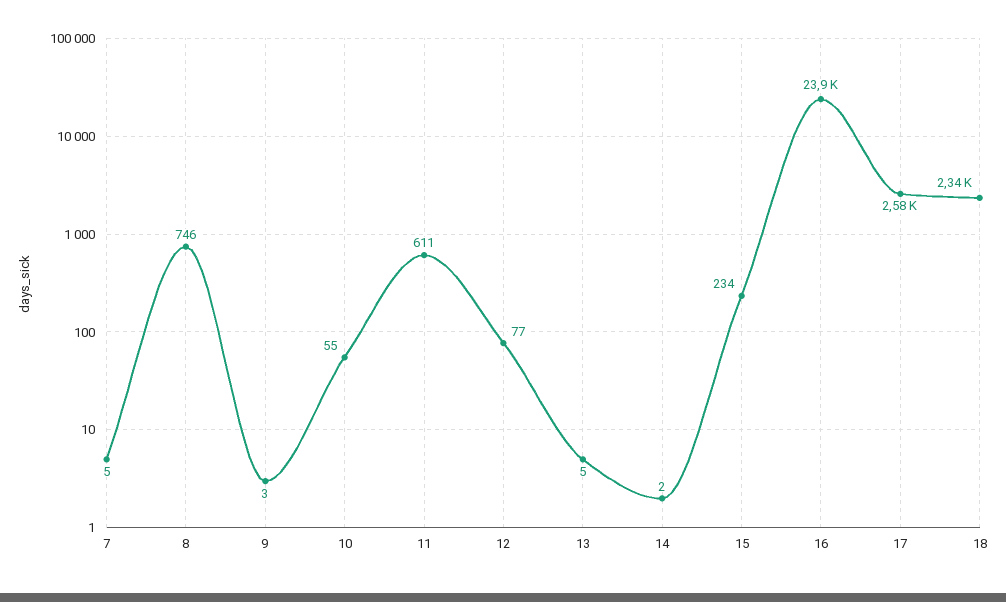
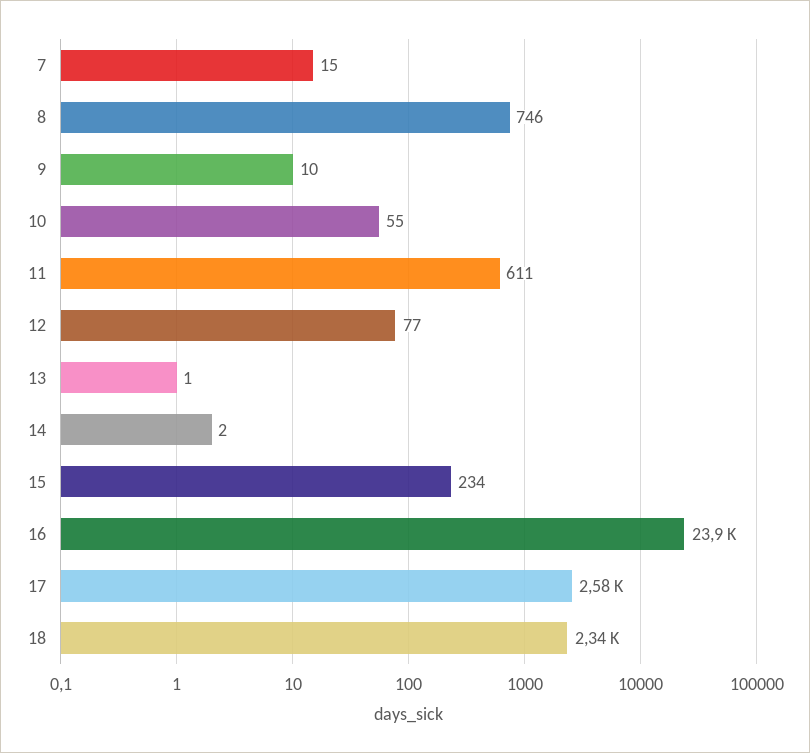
7: 5 -> 15
9: 3 -> 10
13: 5 -> 1

